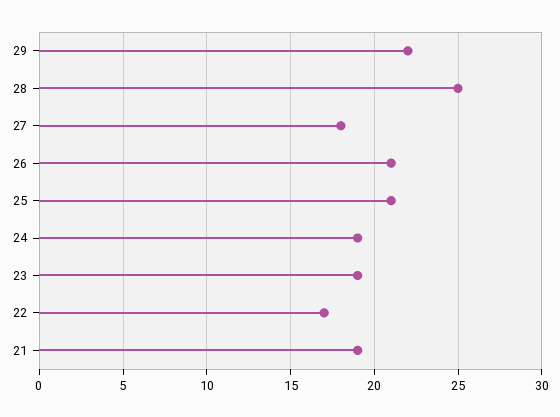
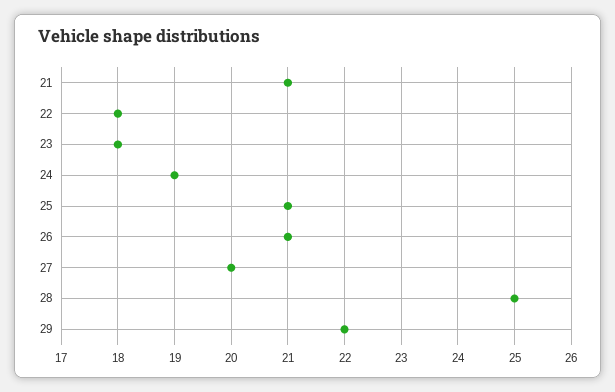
27: 18 -> 20
23: 19 -> 18
22: 17 -> 18
21: 19 -> 21

